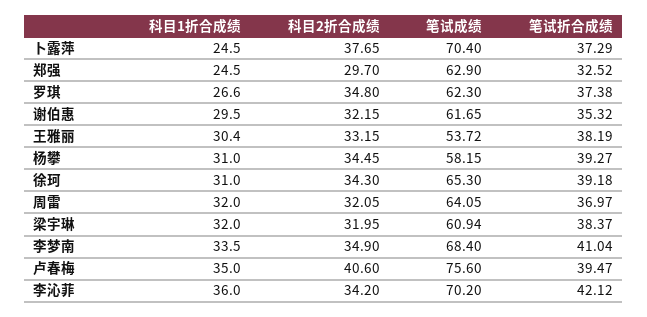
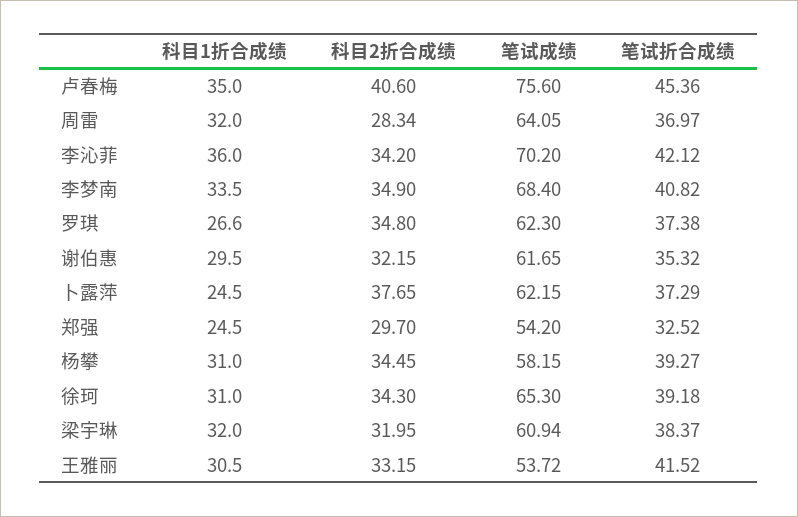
笔试成绩, 卜露萍: 70.4 -> 62.15
笔试成绩, 郑强: 62.9 -> 54.2
科目1折合成绩, 王雅丽: 30.4 -> 30.5
笔试折合成绩, 王雅丽: 38.19 -> 41.52
科目2折合成绩, 周雷: 32.05 -> 28.34
笔试折合成绩, 李梦南: 41.04 -> 40.82
笔试折合成绩, 卢春梅: 39.47 -> 45.36

